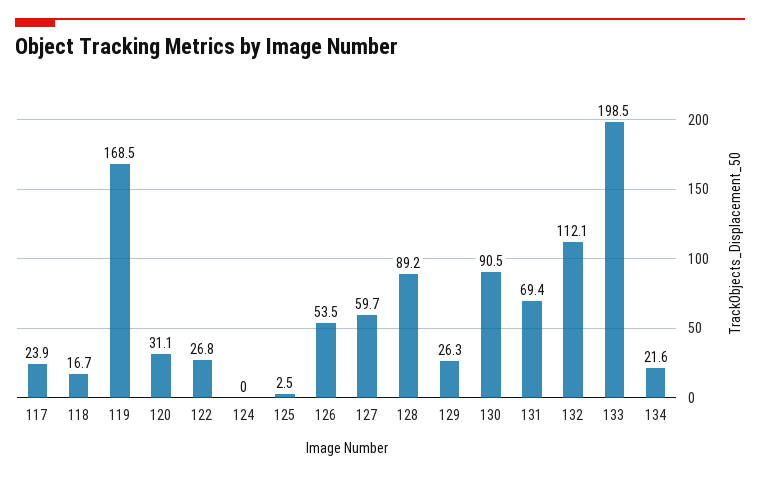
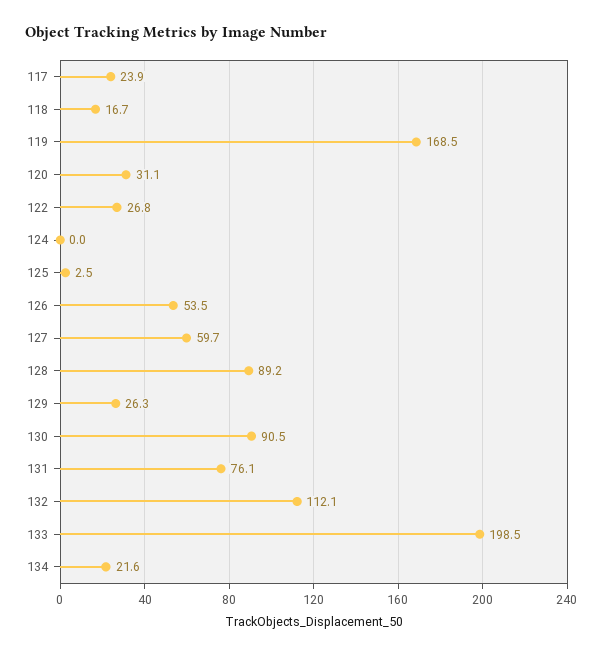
131: 69.4 -> 76.1

